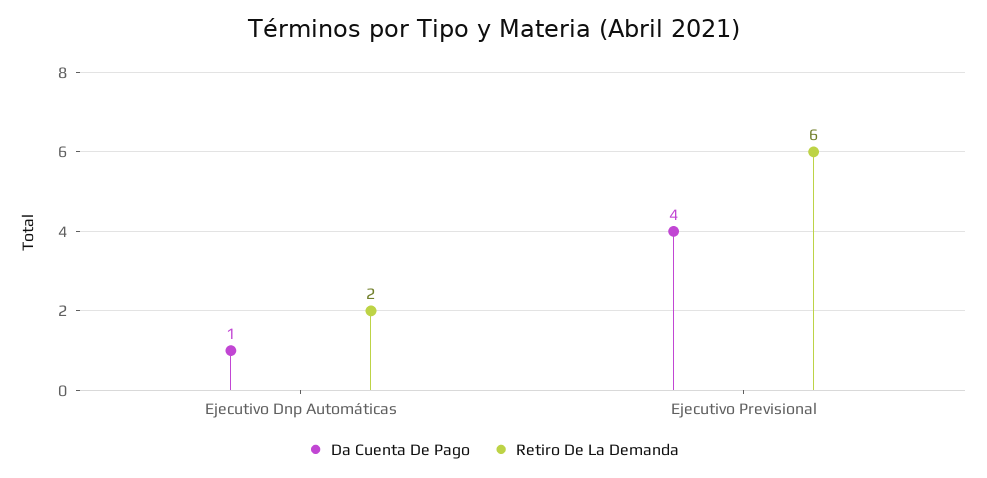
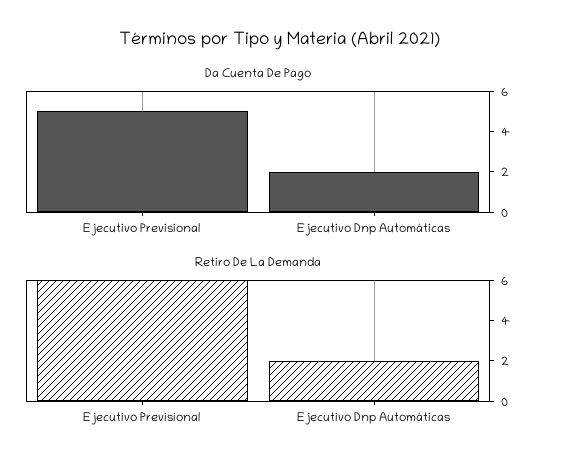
Da Cuenta De Pago, Ejecutivo Dnp Automáticas: 1 -> 2
Da Cuenta De Pago, Ejecutivo Previsional: 4 -> 5

